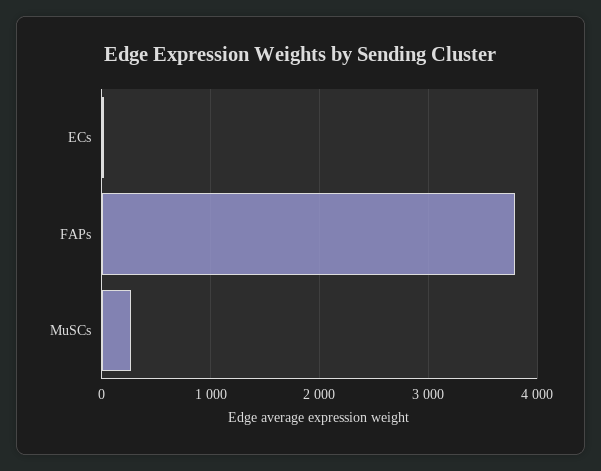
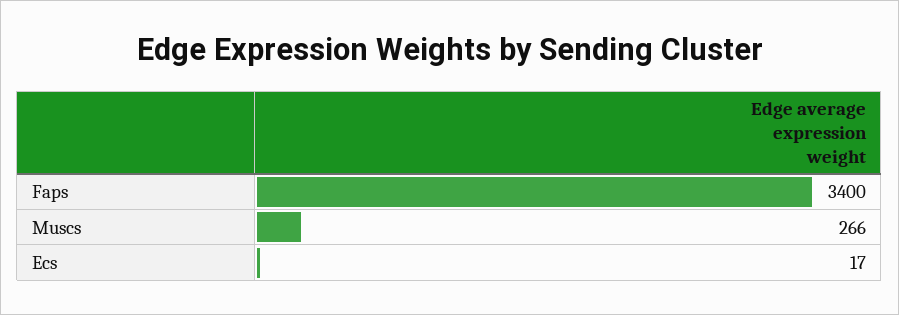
FAPs: 3800 -> 3400

